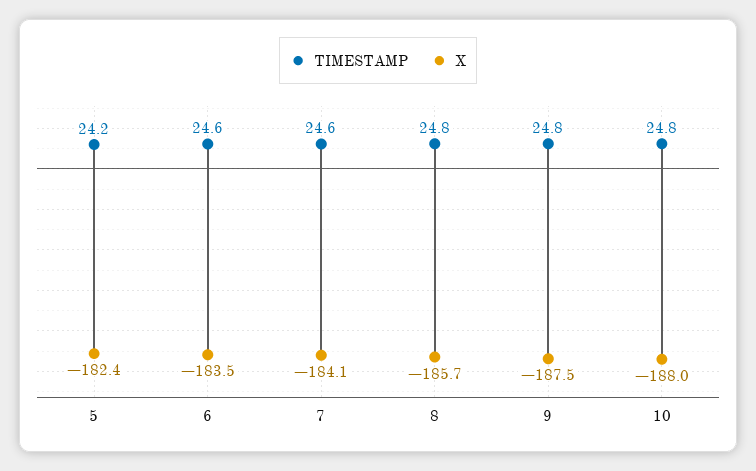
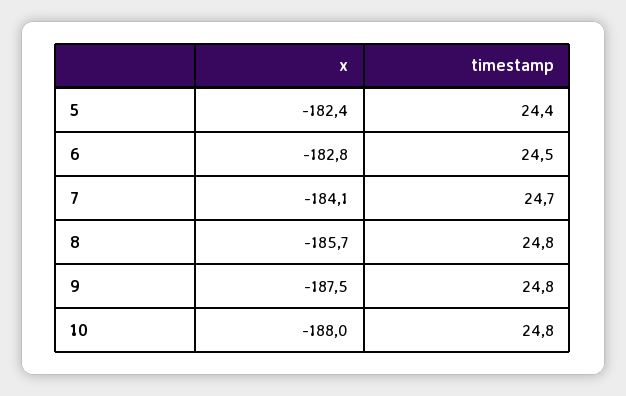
TIMESTAMP, 5: 24.2 -> 24.4
TIMESTAMP, 6: 24.6 -> 24.5
X, 6: -183.5 -> -182.8
TIMESTAMP, 7: 24.6 -> 24.7

